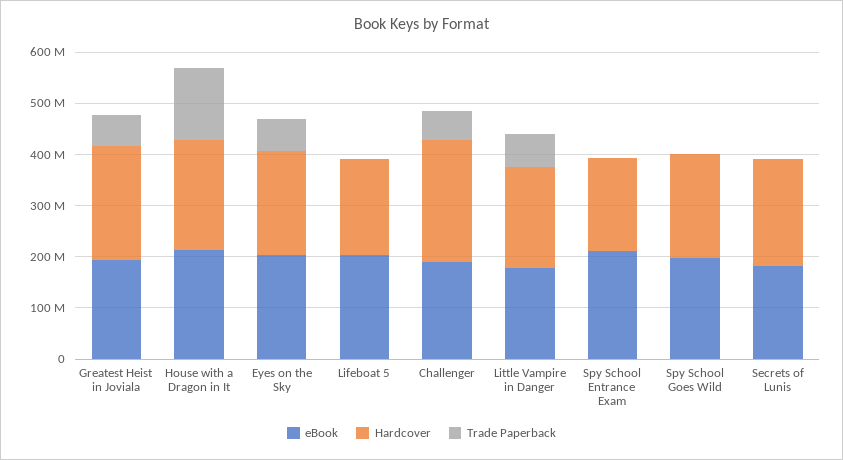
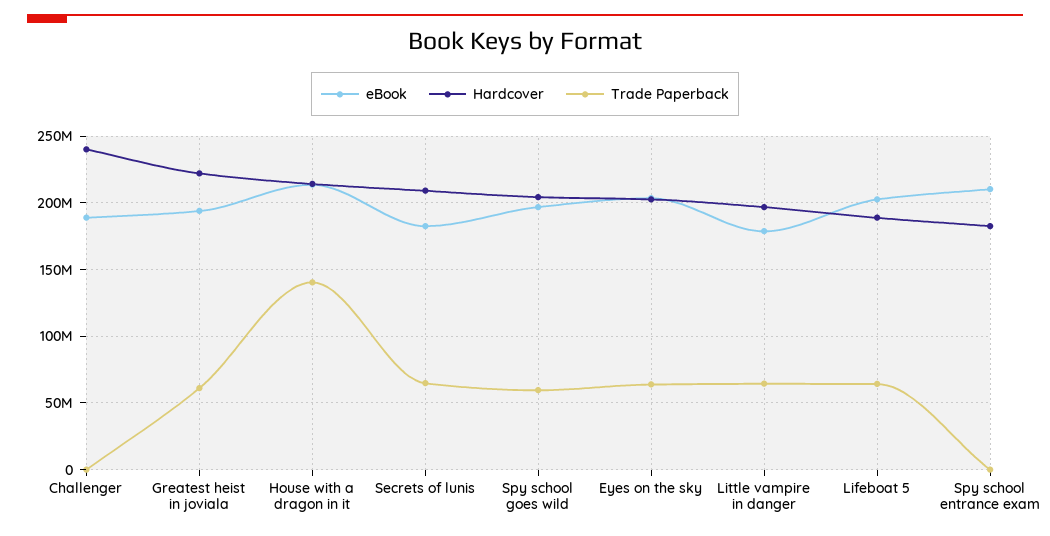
Trade Paperback, Lifeboat 5: 0 -> 65000000
Trade Paperback, Challenger: 60000000 -> 0
Trade Paperback, Spy School Goes Wild: 0 -> 60000000
Trade Paperback, Secrets of Lunis: 0 -> 65000000

